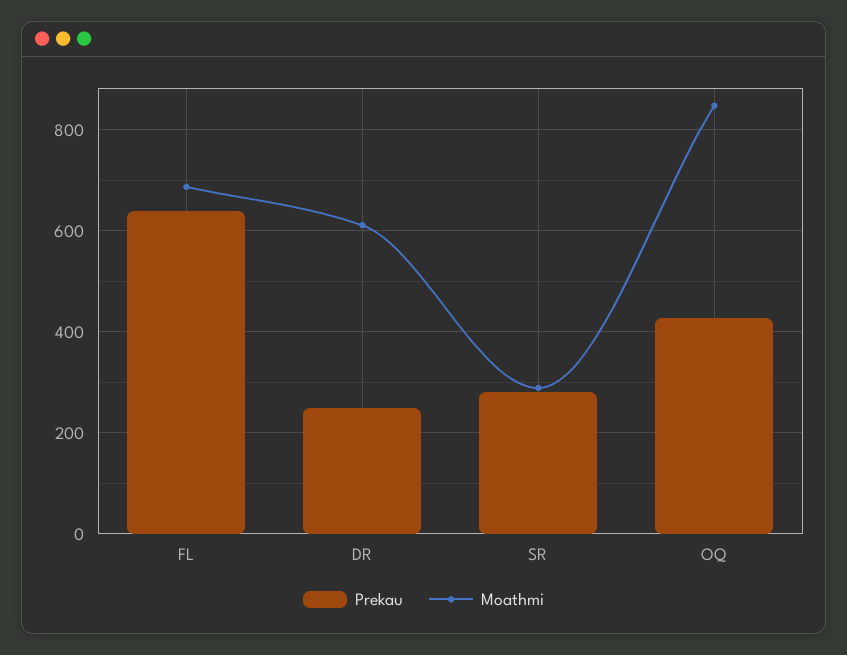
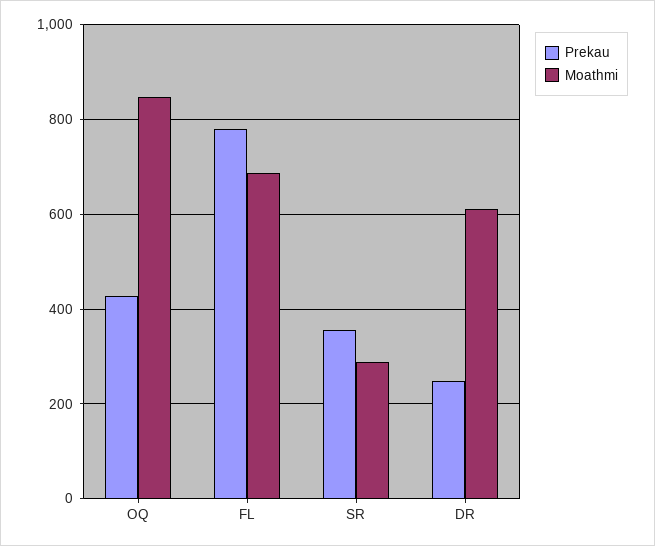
Prekau, FL: 640 -> 780
Prekau, SR: 280 -> 360

